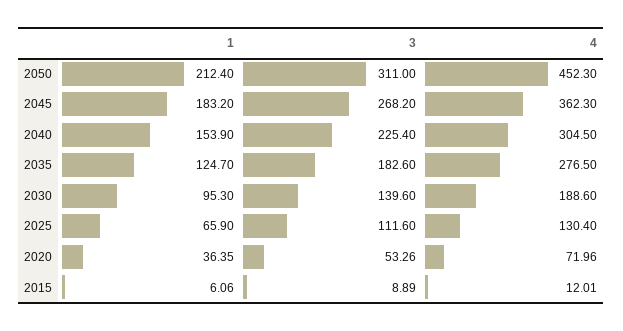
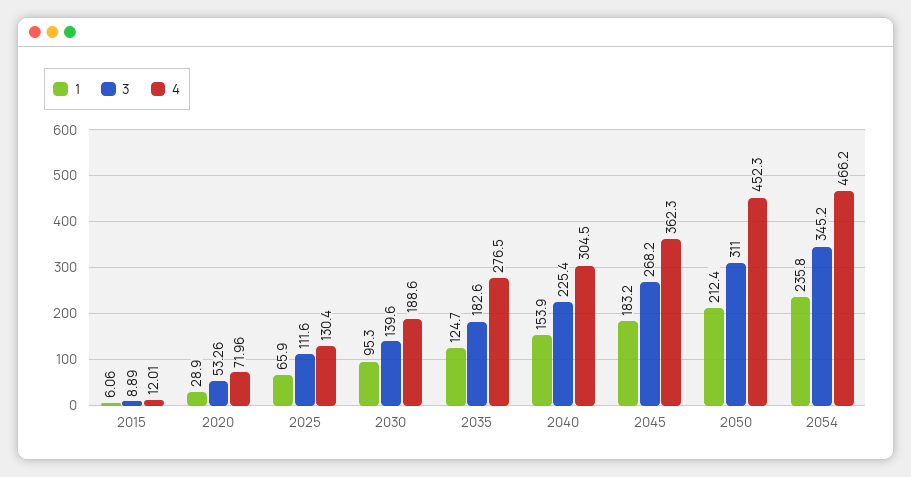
1, 2020: 36.35 -> 28.9
1, 2054: none -> 235.8
3, 2054: none -> 345.2
4, 2054: none -> 466.2

